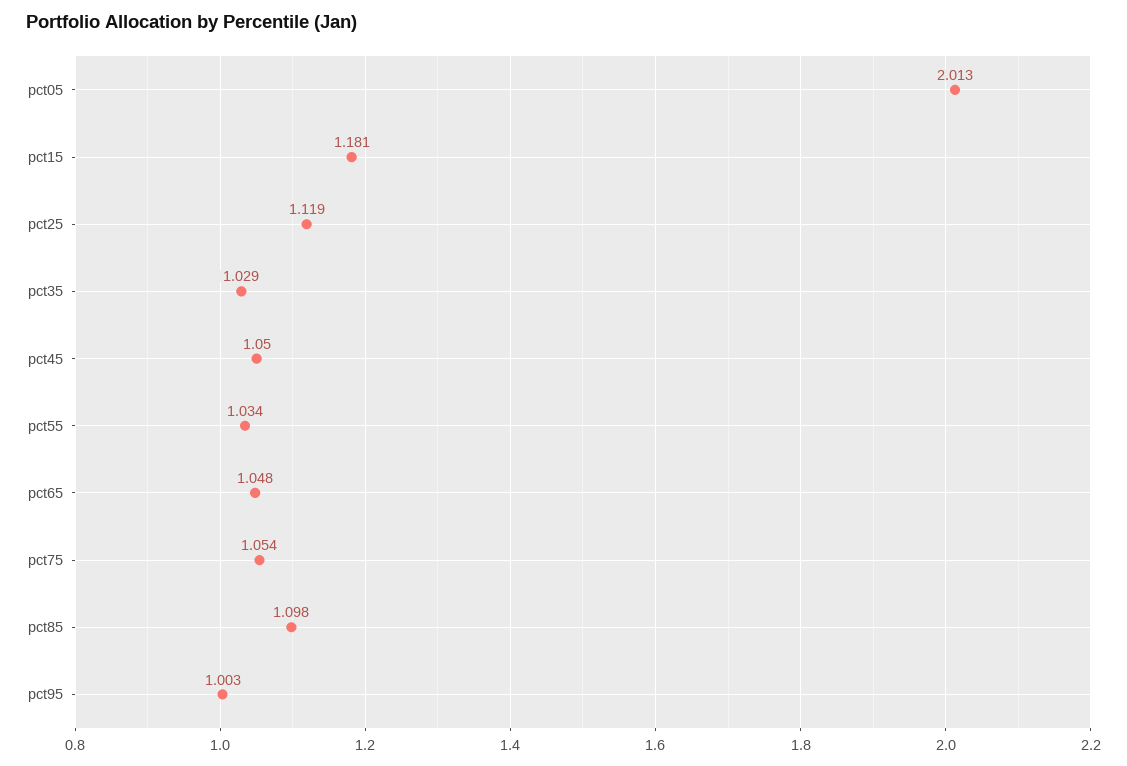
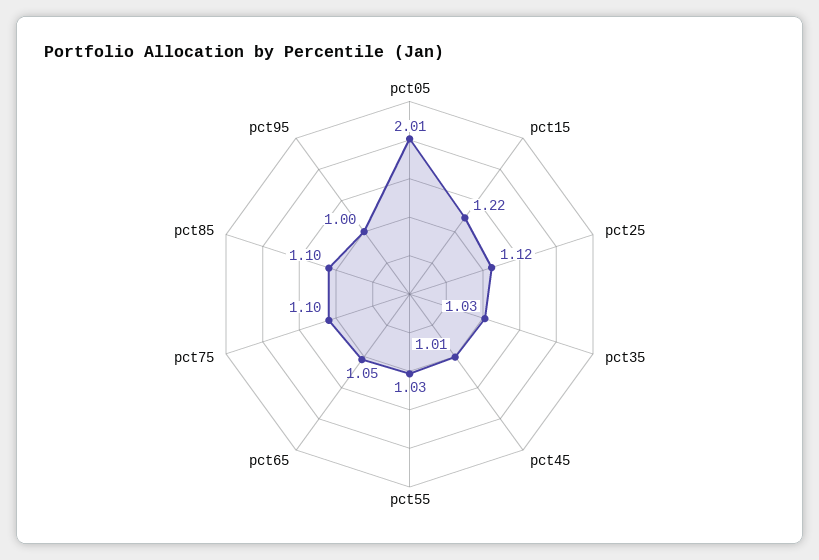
pct15: 1.181 -> 1.22
pct45: 1.05 -> 1.01
pct75: 1.054 -> 1.1

